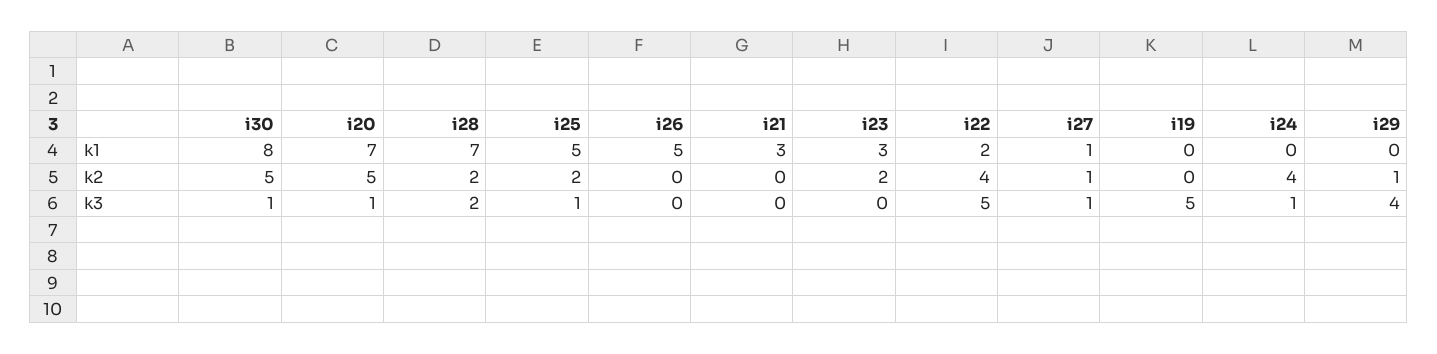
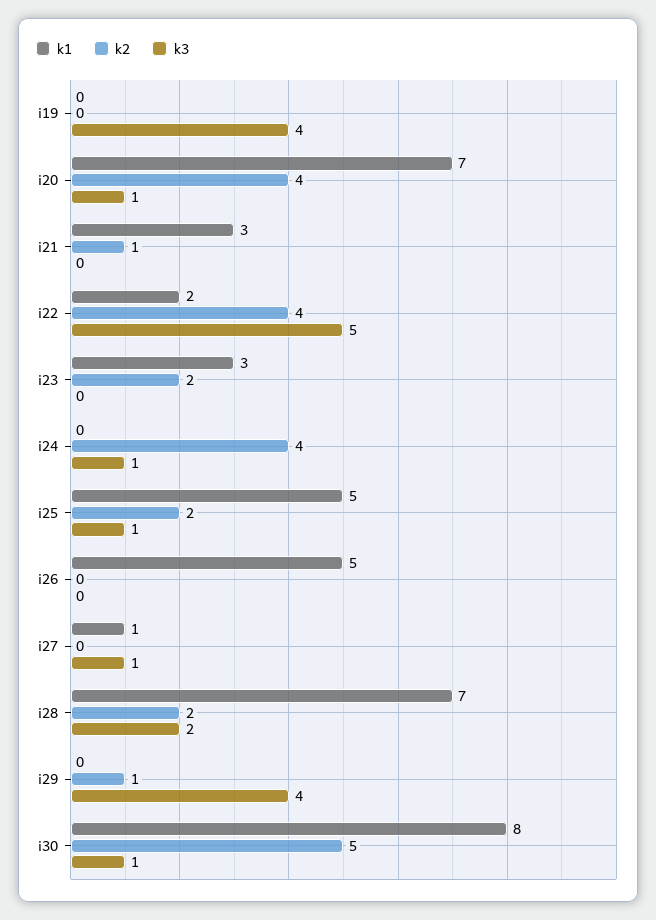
k2, i20: 5 -> 4
k2, i21: 0 -> 1
k2, i27: 1 -> 0
k3, i19: 5 -> 4

